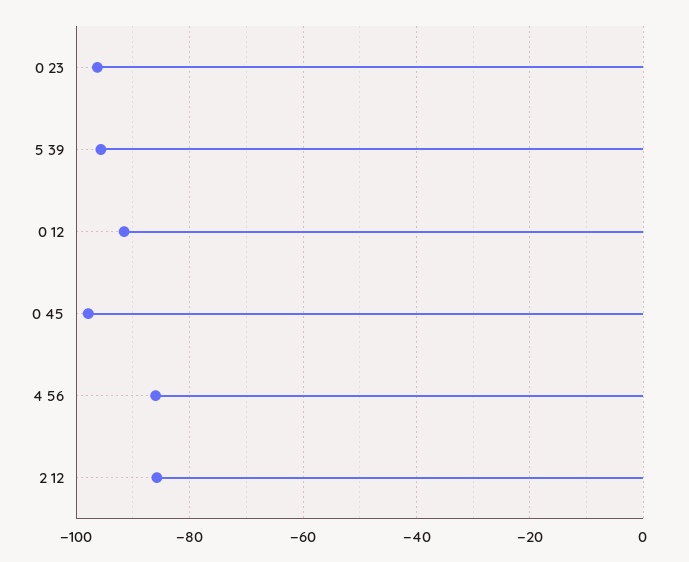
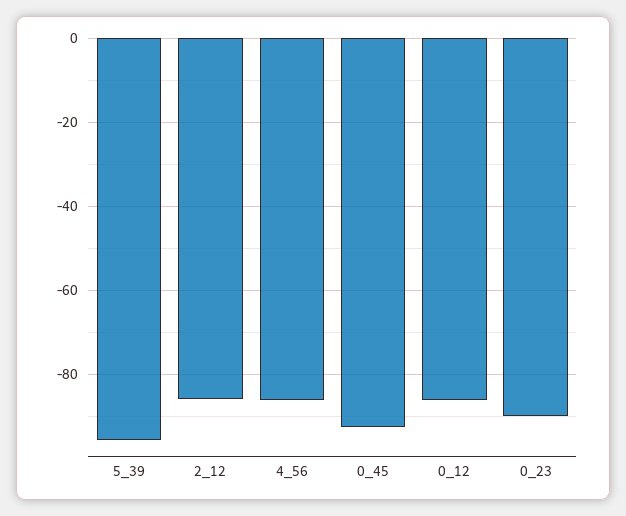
0 23: -96 -> -90
0 12: -92 -> -86
0 45: -98 -> -92

